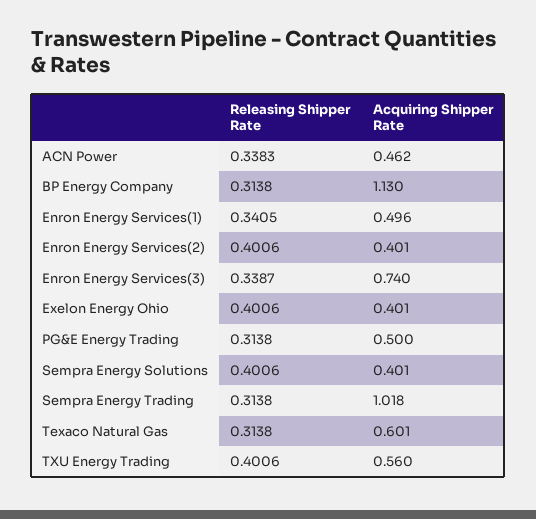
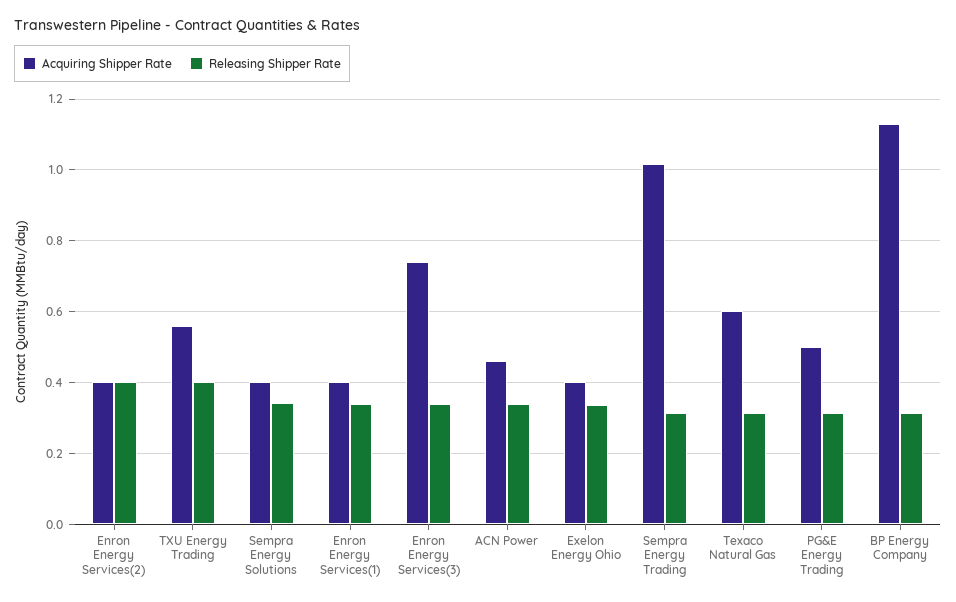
Acquiring Shipper Rate, Enron Energy Services(1): 0.496 -> 0.4
Releasing Shipper Rate, Exelon Energy Ohio: 0.4006 -> 0.34
Releasing Shipper Rate, Sempra Energy Solutions: 0.4006 -> 0.34

